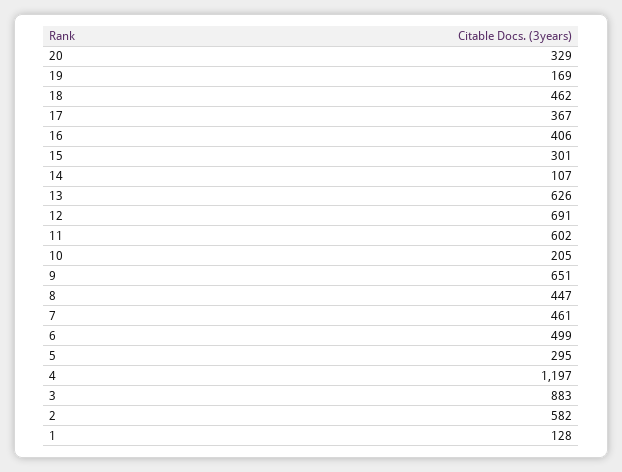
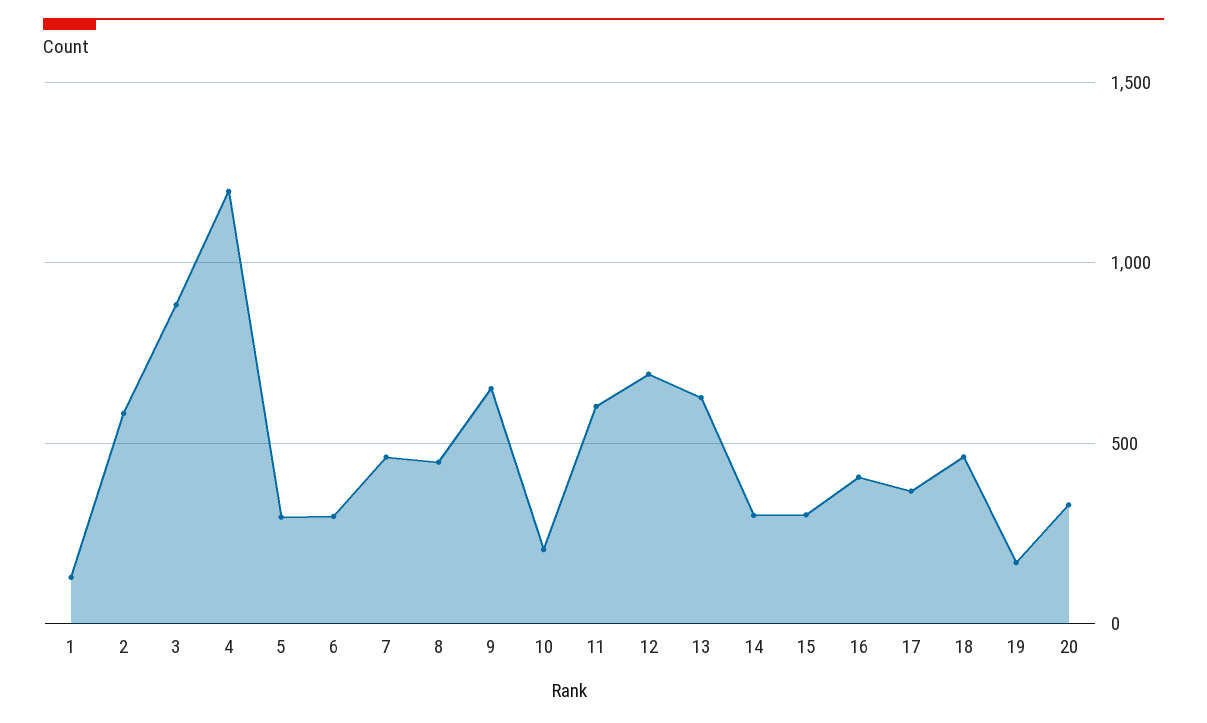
14: 107 -> 300
6: 499 -> 300

